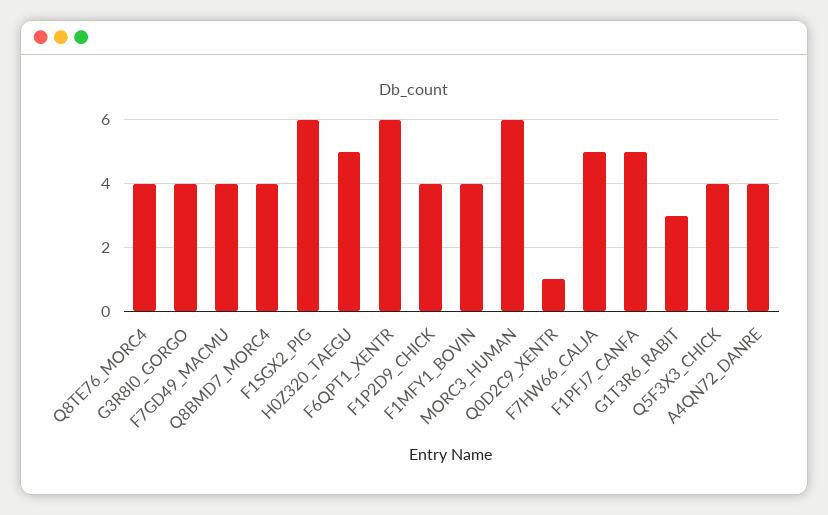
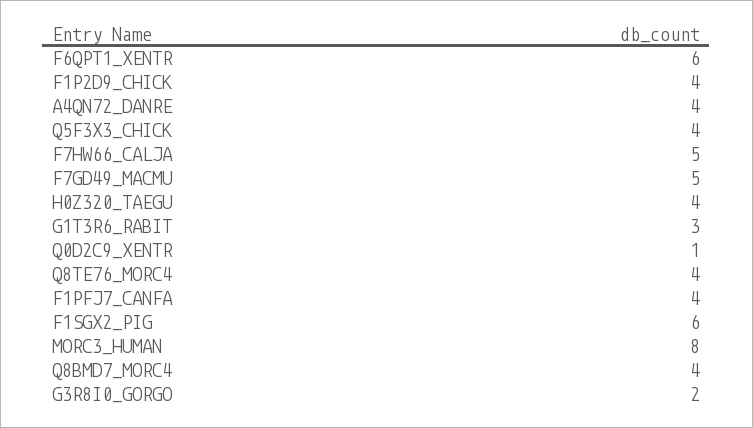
G3R8I0_GORGO: 4 -> 2
F7GD49_MACMU: 4 -> 5
H0Z320_TAEGU: 5 -> 4
F1MFY1_BOVIN: 4 -> none
MORC3_HUMAN: 6 -> 8
F1PFJ7_CANFA: 5 -> 4

